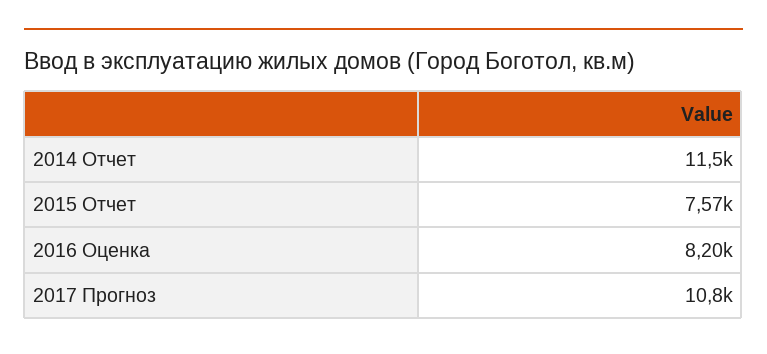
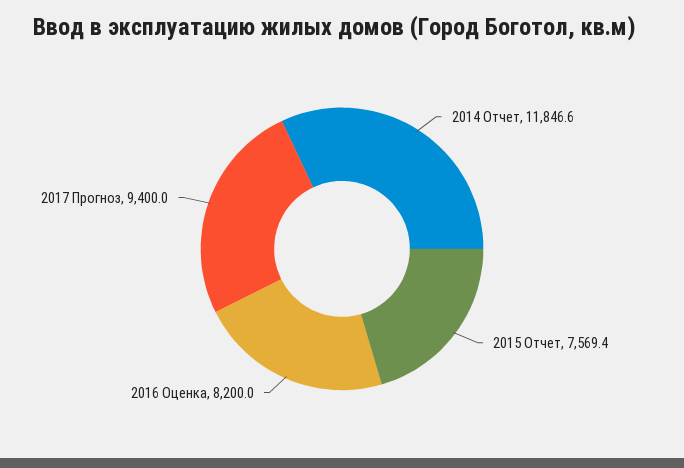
2014 Отчет: 11500 -> 11846.6
2017 Прогноз: 10800 -> 9400

